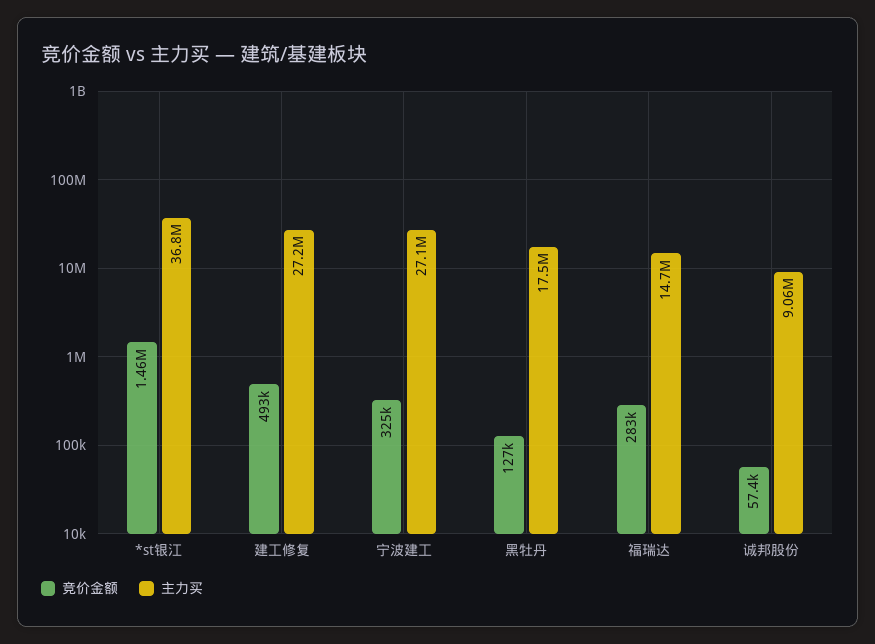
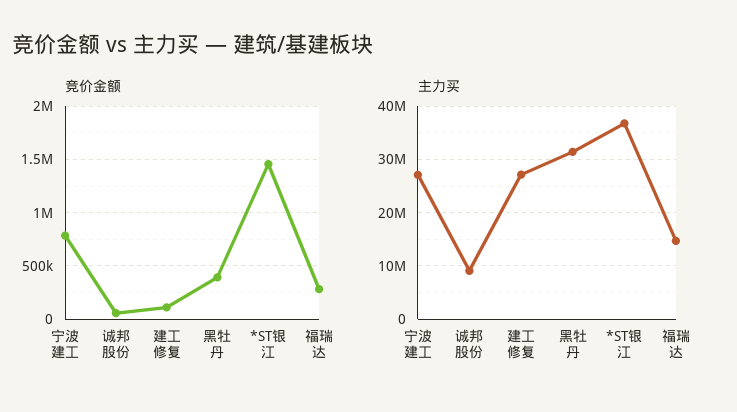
竞价金额, 建工修复: 493000 -> 100000
竞价金额, 宁波建工: 325000 -> 800000
竞价金额, 黑牡丹: 127000 -> 400000
主力买, 黑牡丹: 17500000 -> 32000000

